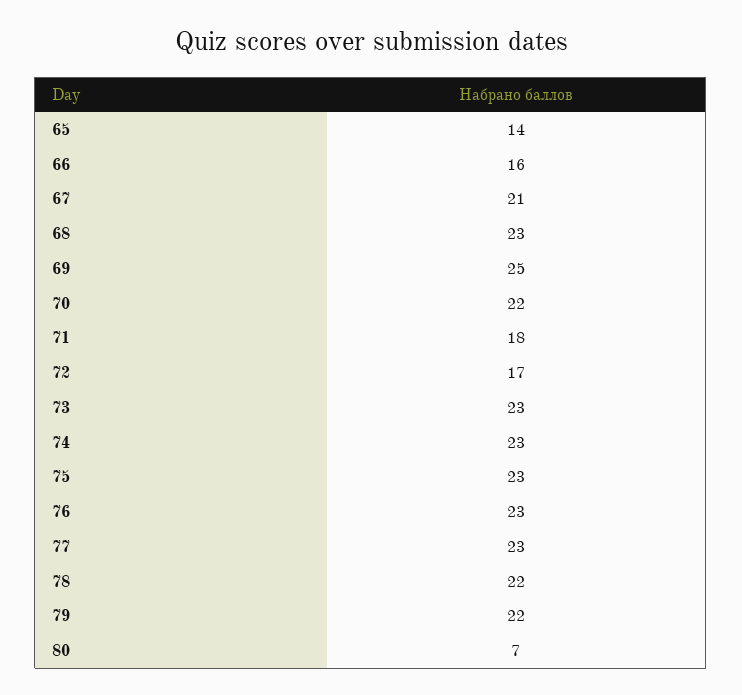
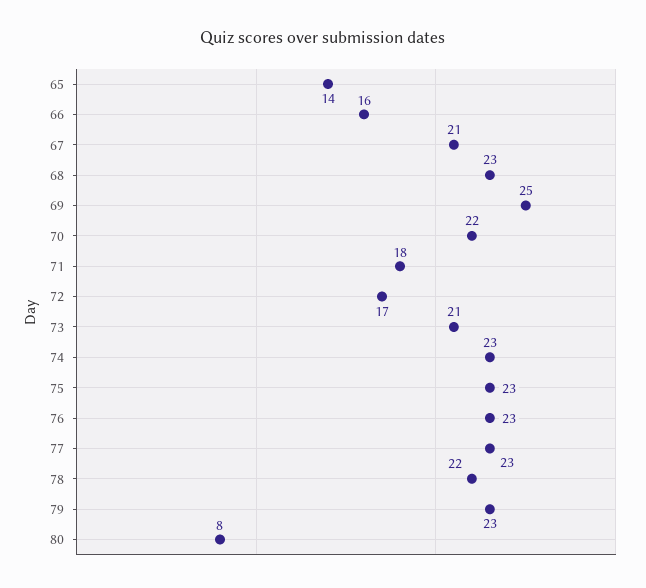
73: 23 -> 21
79: 22 -> 23
80: 7 -> 8

